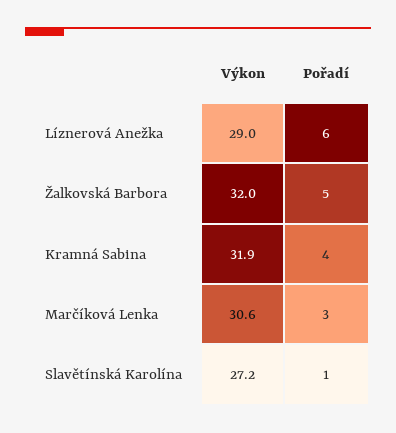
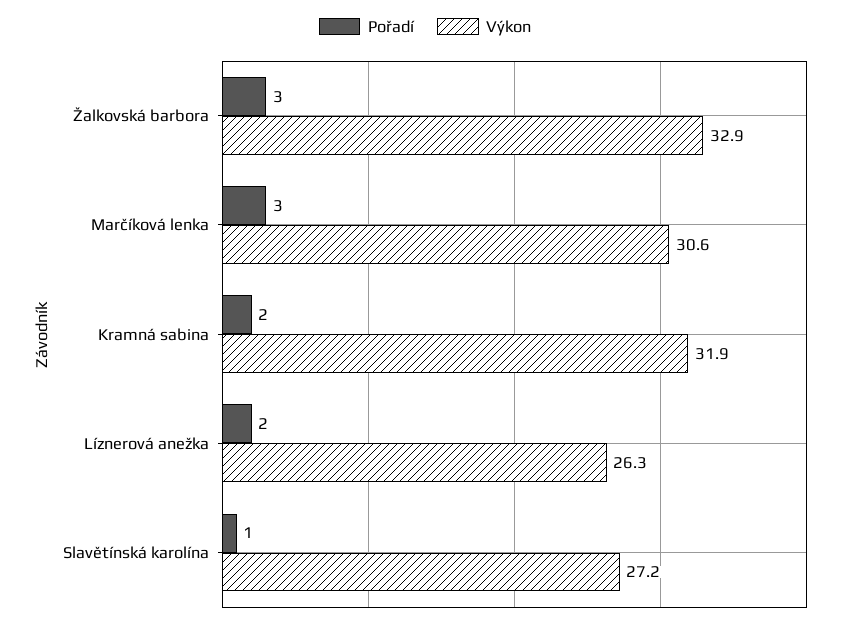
Výkon, Líznerová Anežka: 29 -> 26.3
Pořadí, Líznerová Anežka: 6 -> 2
Výkon, Žalkovská Barbora: 32 -> 32.9
Pořadí, Žalkovská Barbora: 5 -> 3
Pořadí, Kramná Sabina: 4 -> 2

